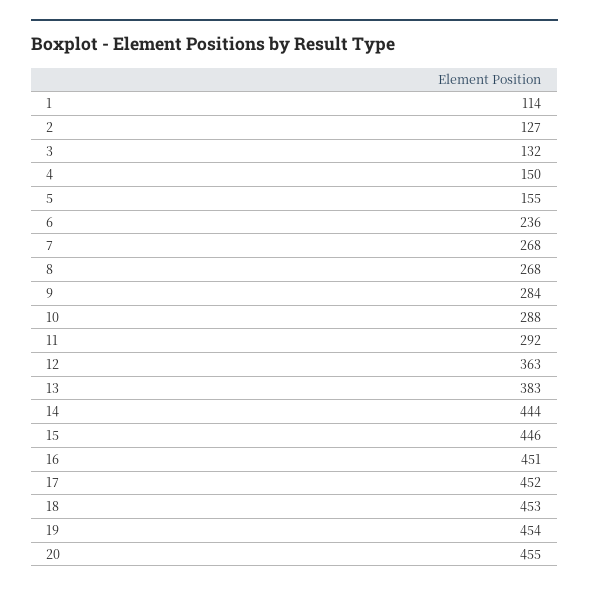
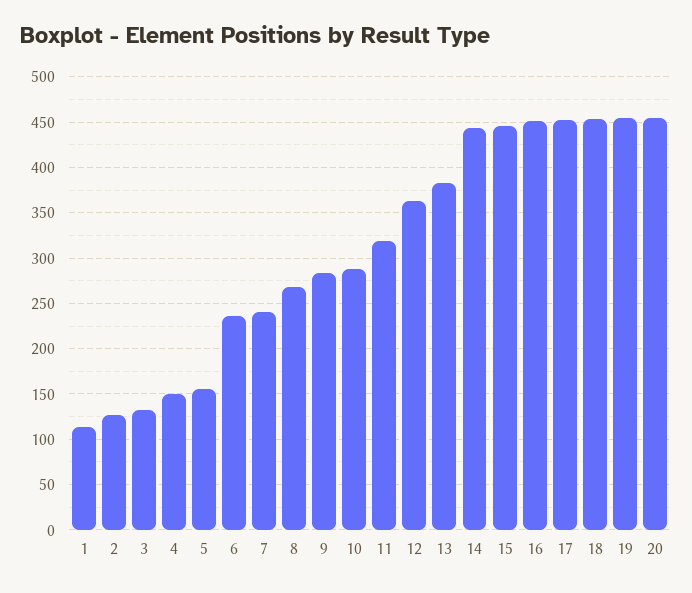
7: 268 -> 240
11: 292 -> 320

